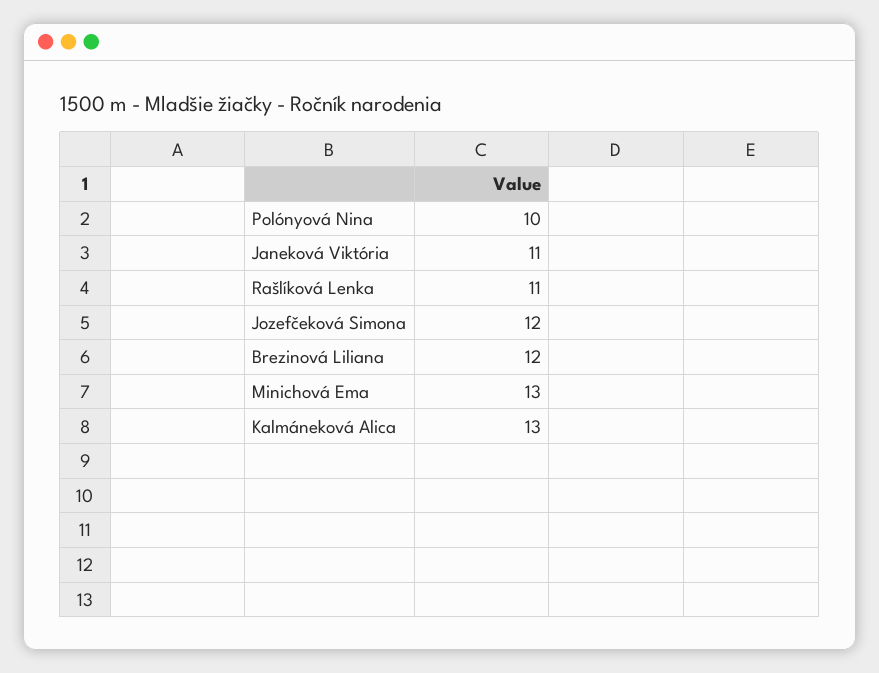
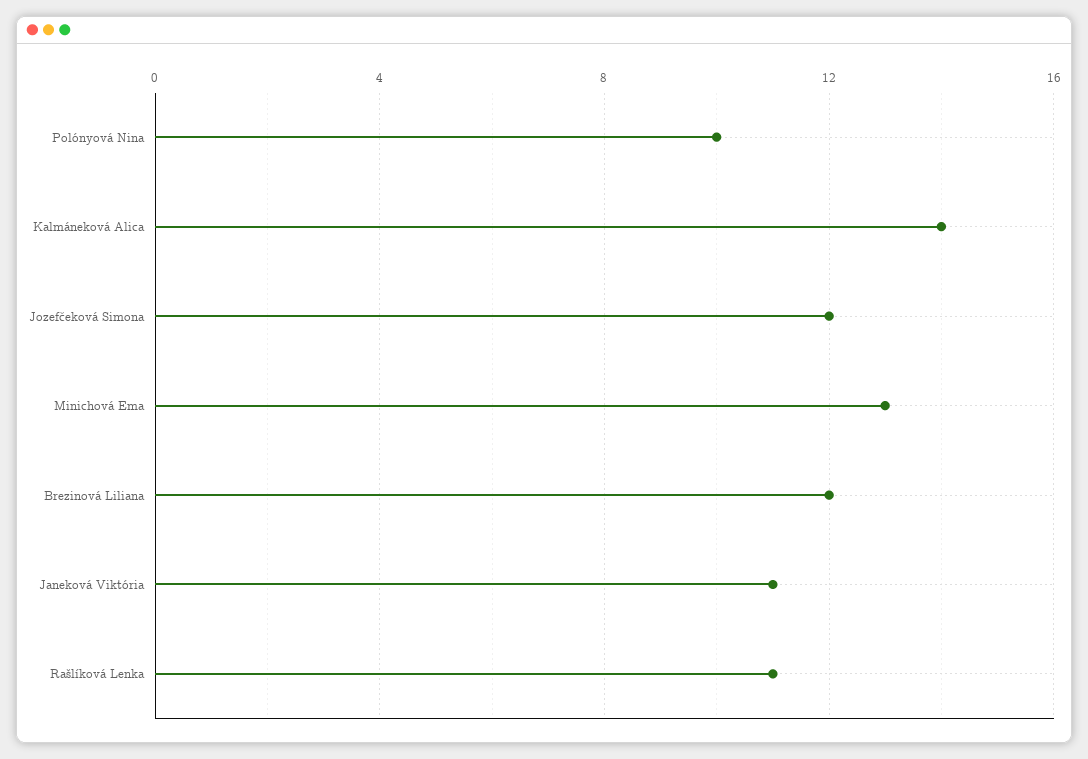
Kalmáneková Alica: 13 -> 14

